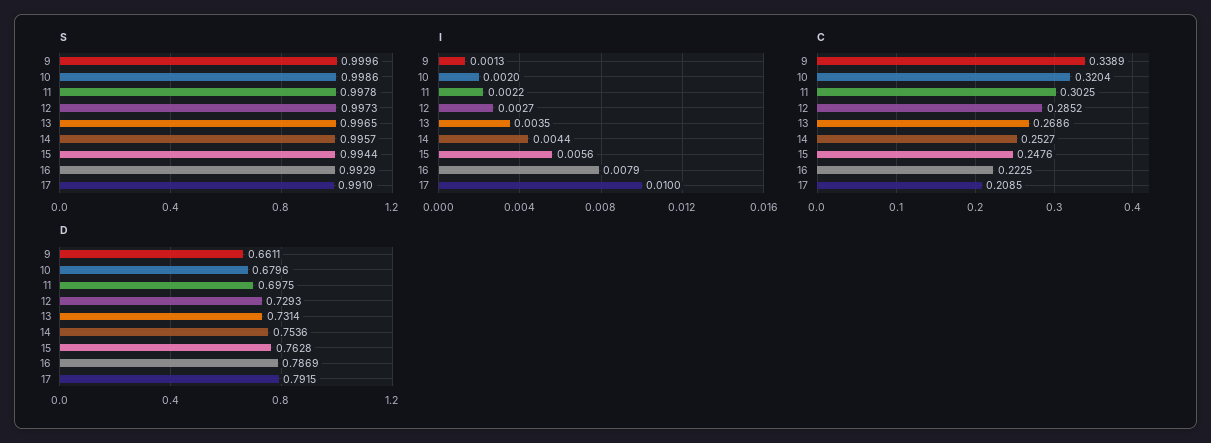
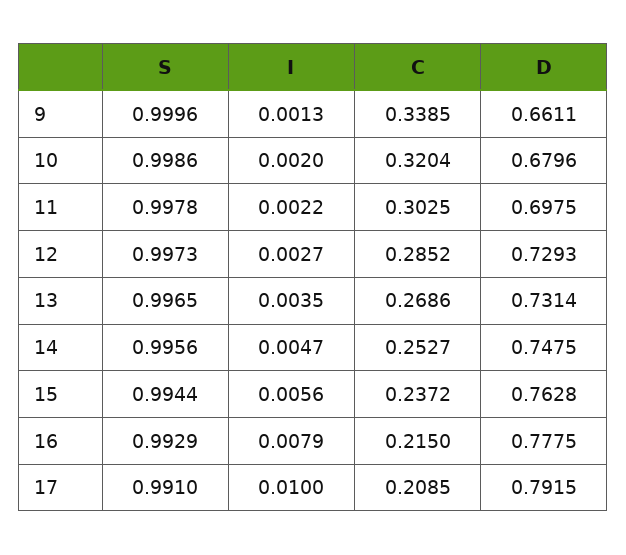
S, 14: 0.9957 -> 0.9956
I, 14: 0.0044 -> 0.0047
C, 9: 0.3389 -> 0.3385
C, 15: 0.2476 -> 0.2372
C, 16: 0.2225 -> 0.215
D, 14: 0.7536 -> 0.7475
D, 16: 0.7869 -> 0.7775

